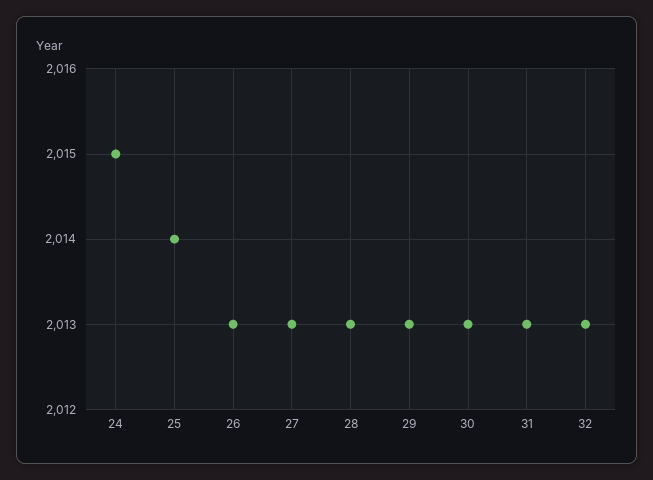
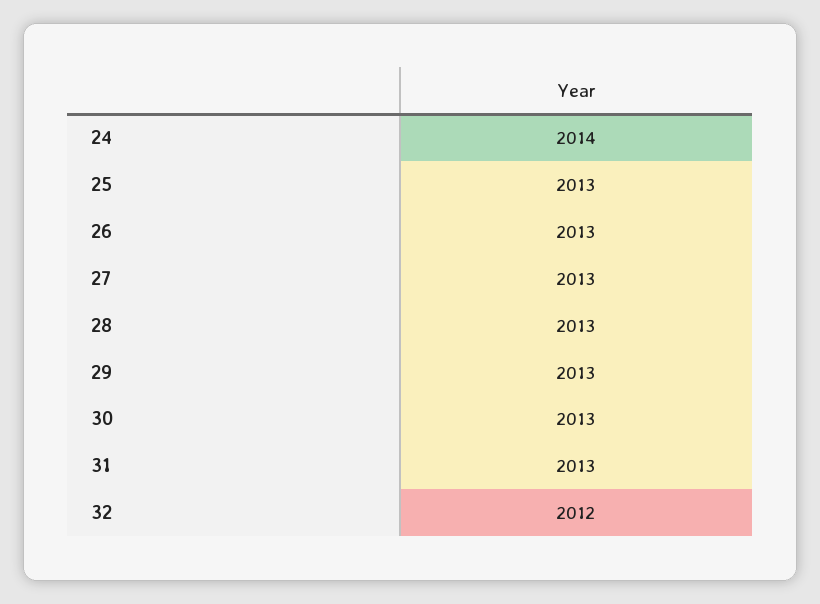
24: 2015 -> 2014
25: 2014 -> 2013
32: 2013 -> 2012

